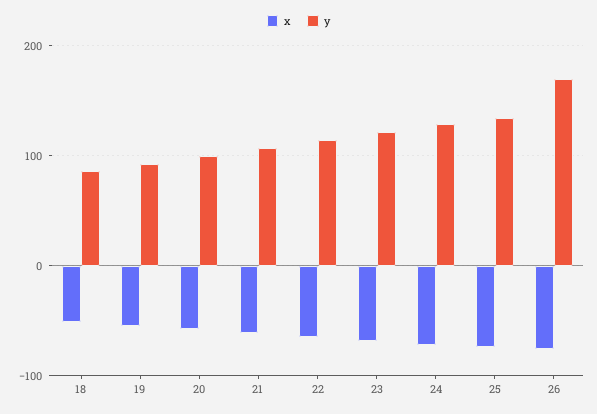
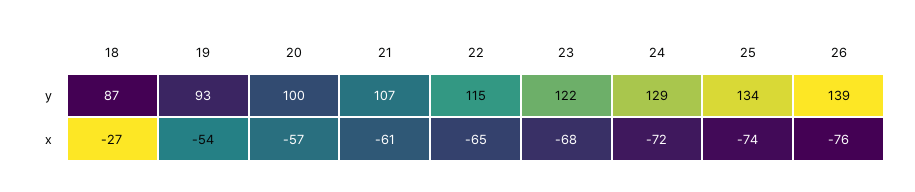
x, 18: -50 -> -27
y, 26: 170 -> 139

